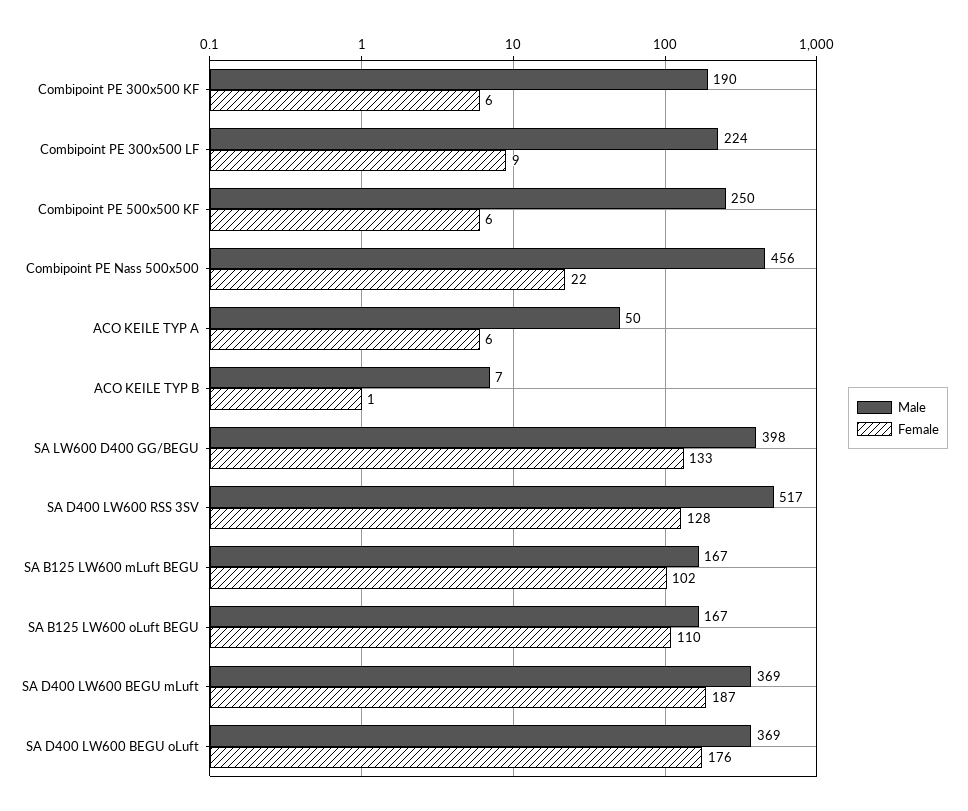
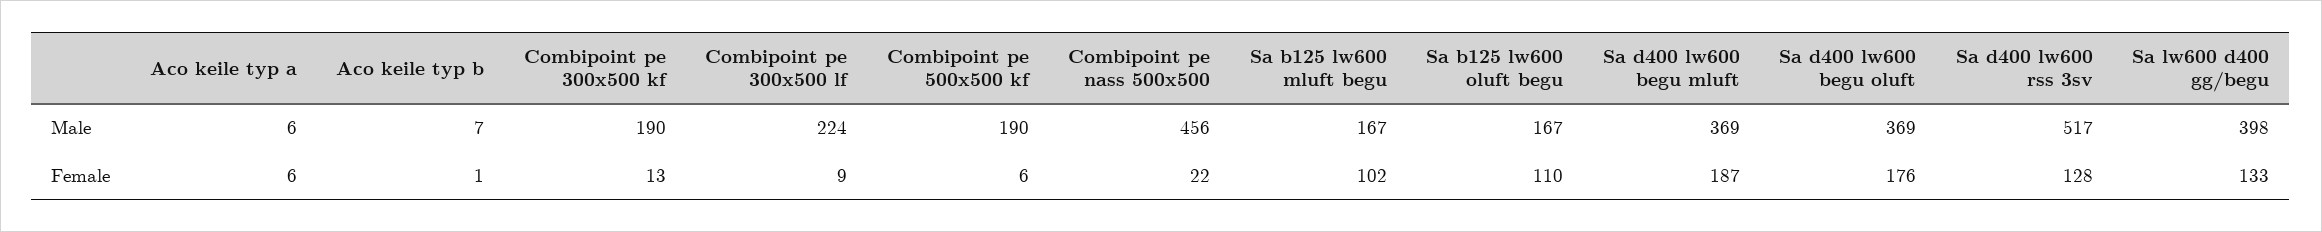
Female, Combipoint PE 300x500 KF: 6 -> 13
Male, Combipoint PE 500x500 KF: 250 -> 190
Male, ACO KEILE TYP A: 50 -> 6

